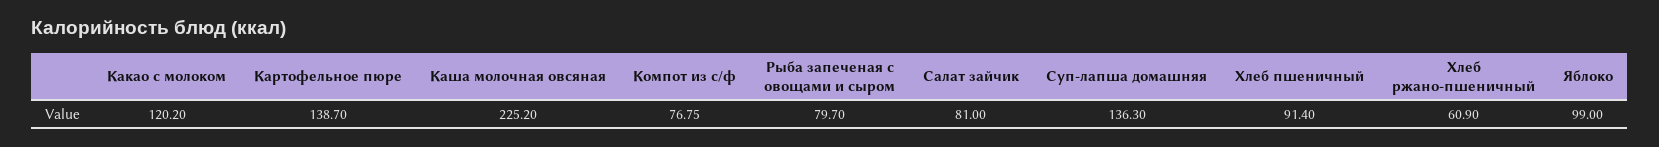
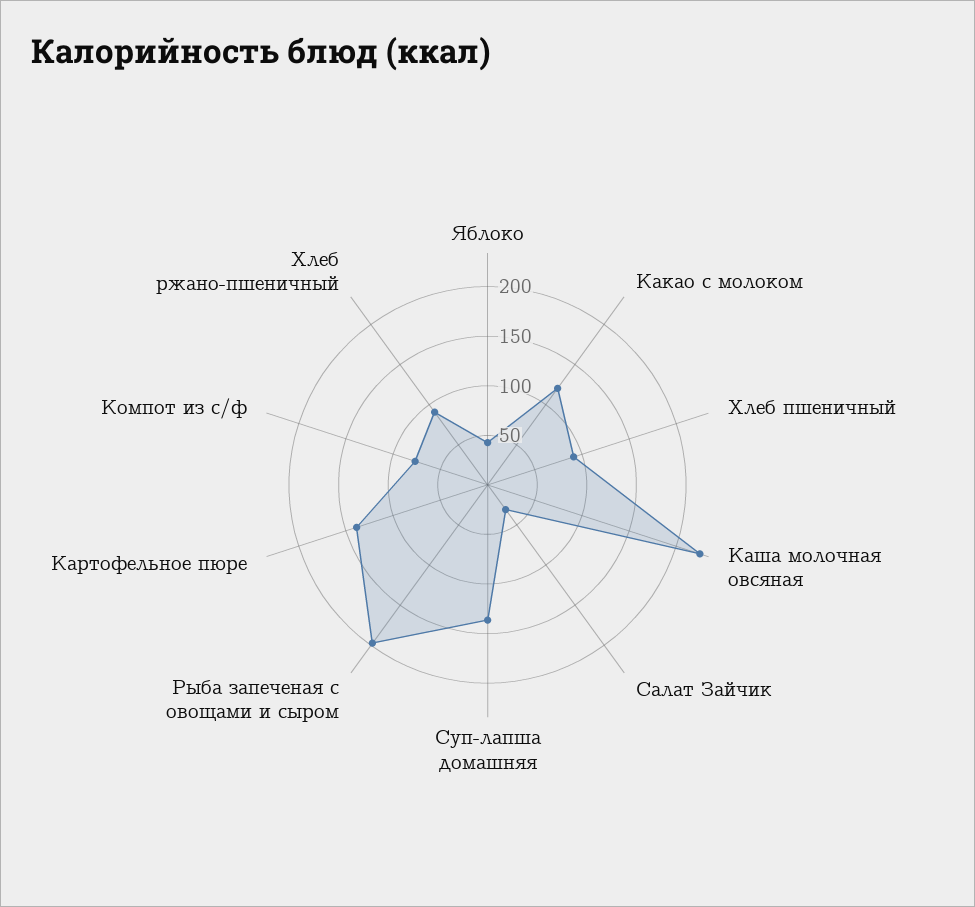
Рыба запеченая с овощами и сыром: 79.7 -> 200
Салат зайчик: 81 -> 30
Хлеб ржано-пшеничный: 60.9 -> 90
Яблоко: 99 -> 40

